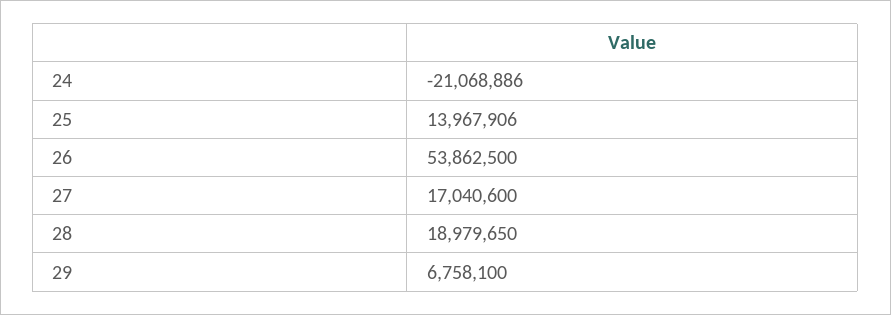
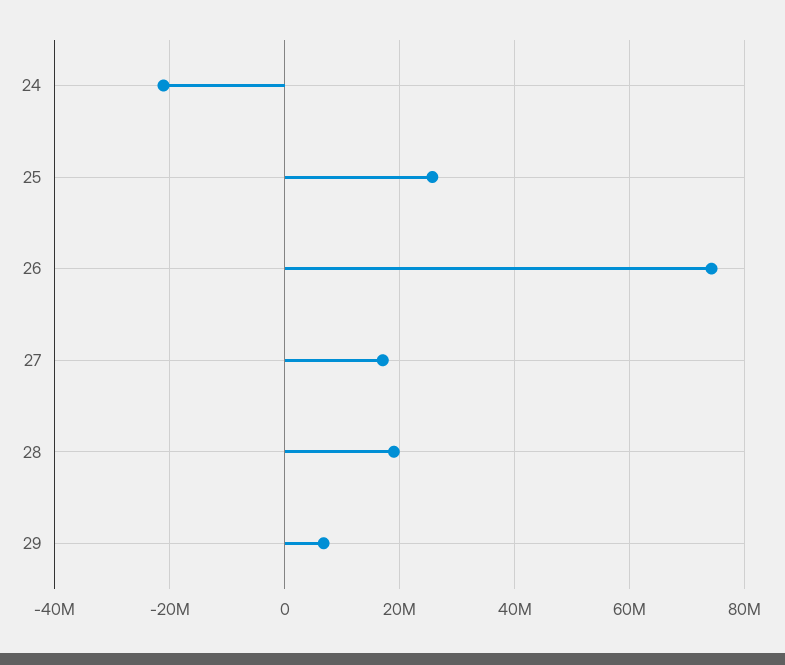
25: 13967906 -> 26000000
26: 53862500 -> 74000000

